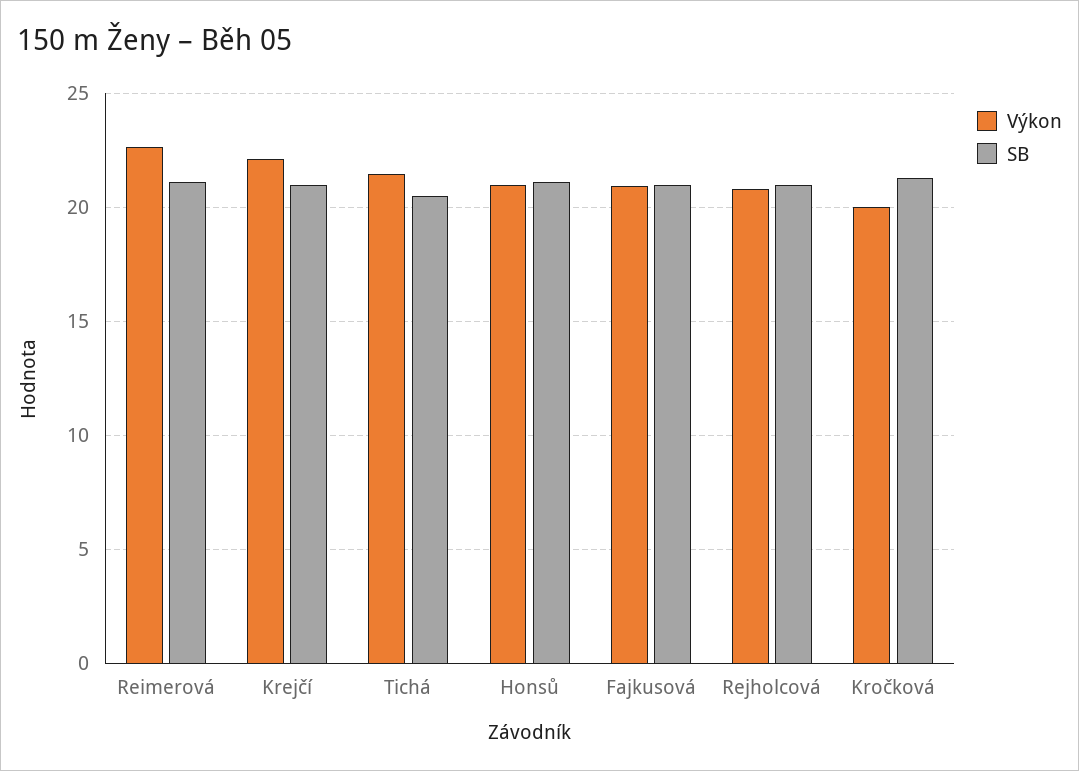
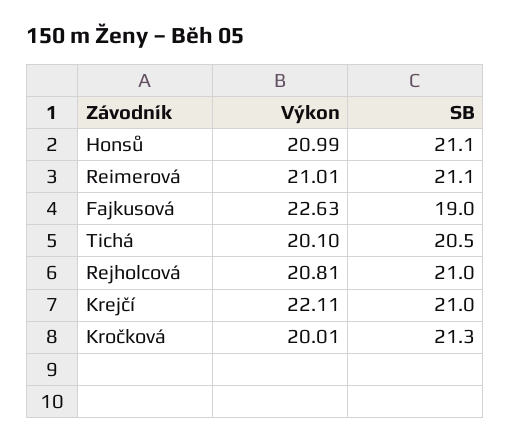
Výkon, Reimerová: 22.5 -> 21.01
Výkon, Tichá: 21.5 -> 20.1
Výkon, Fajkusová: 21 -> 22.63
SB, Fajkusová: 21 -> 19

